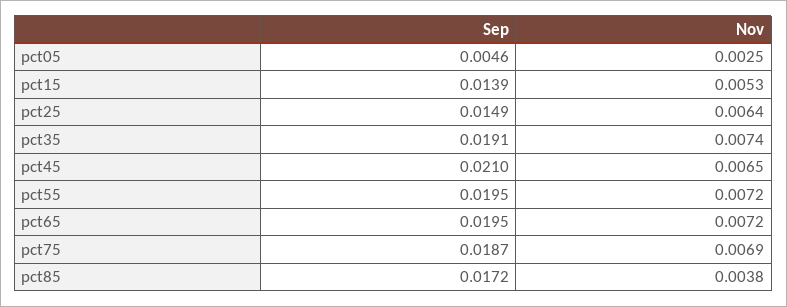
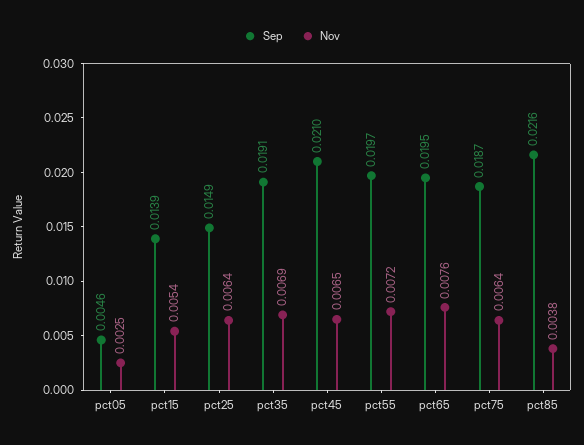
Nov, pct15: 0.0053 -> 0.0054
Nov, pct35: 0.0074 -> 0.0069
Sep, pct55: 0.0195 -> 0.0197
Nov, pct65: 0.0072 -> 0.0076
Nov, pct75: 0.0069 -> 0.0064
Sep, pct85: 0.0172 -> 0.0216

